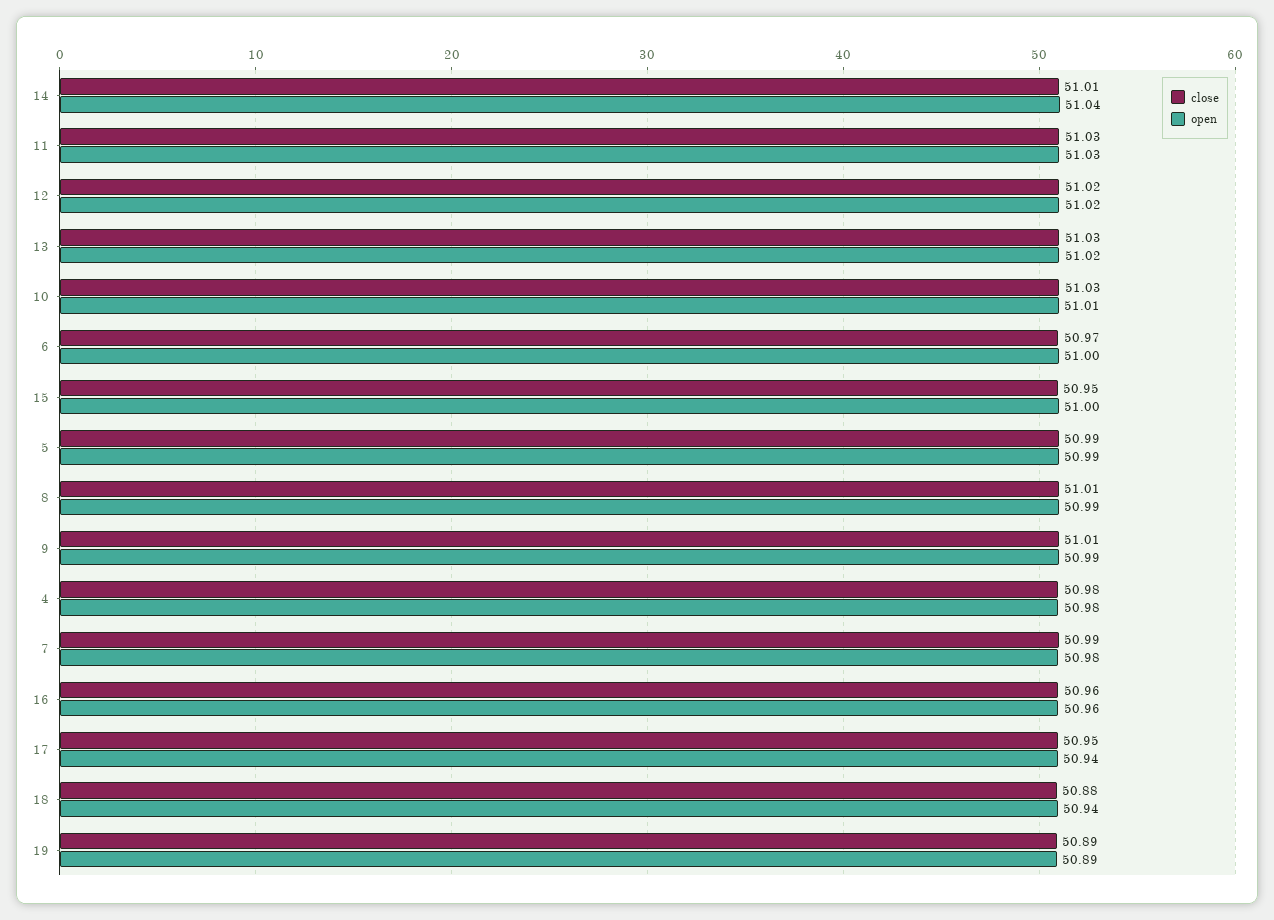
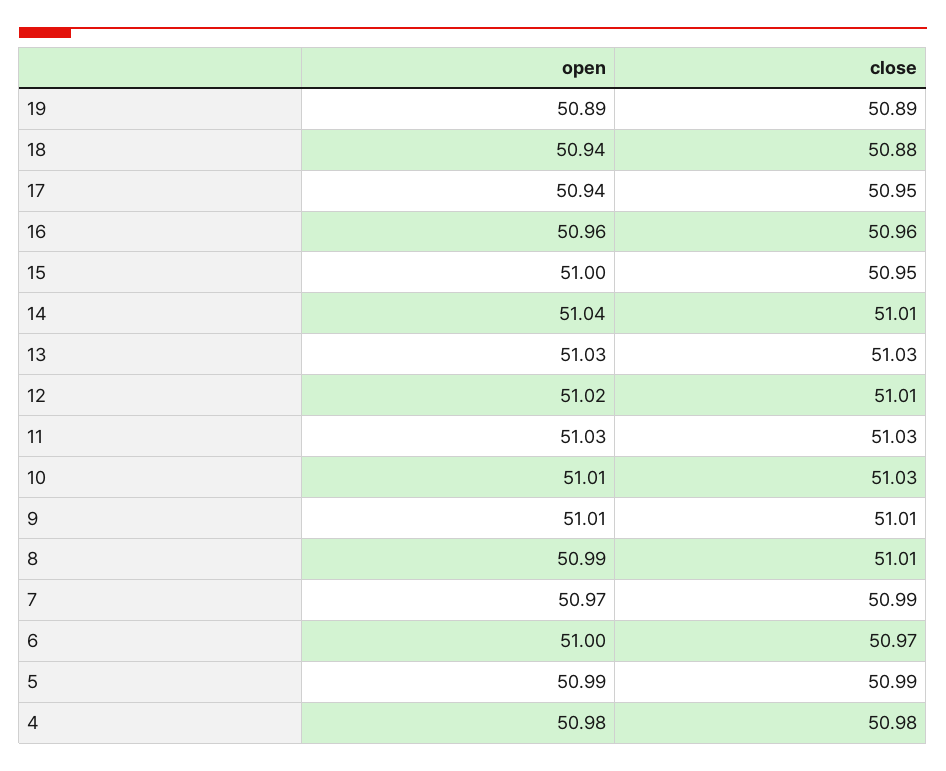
close, 12: 51.02 -> 51.01
open, 13: 51.02 -> 51.03
open, 9: 50.99 -> 51.01
open, 7: 50.98 -> 50.97

